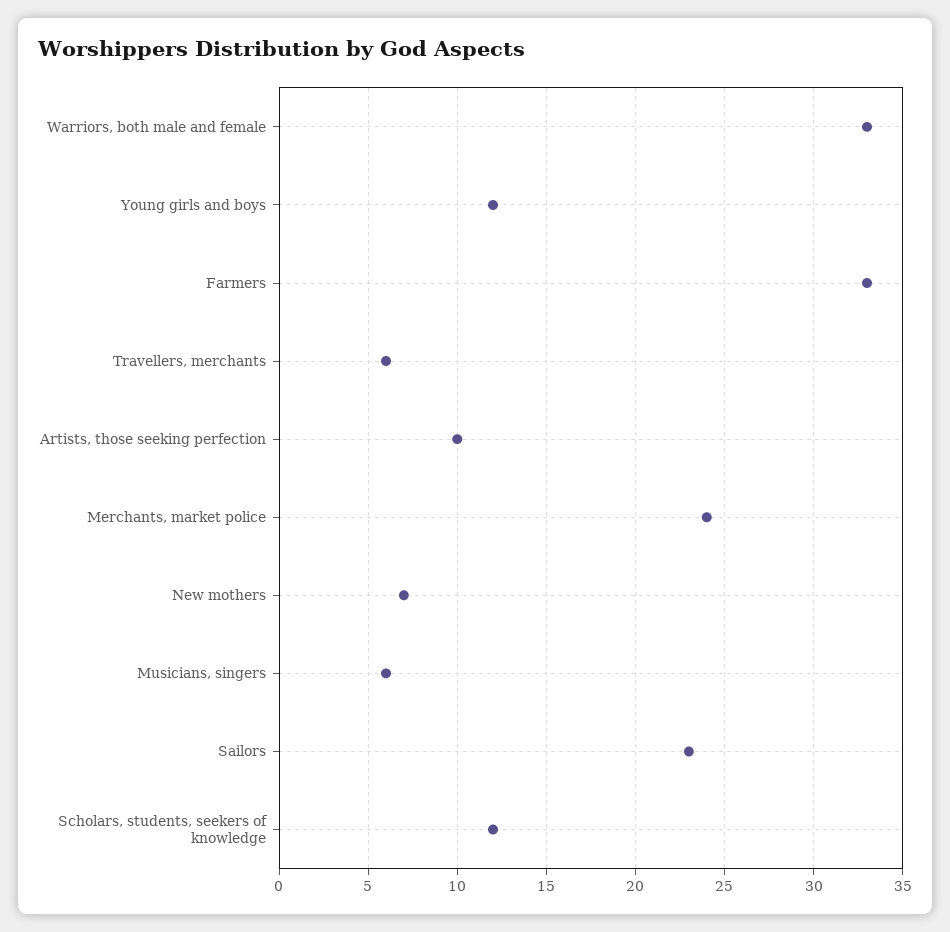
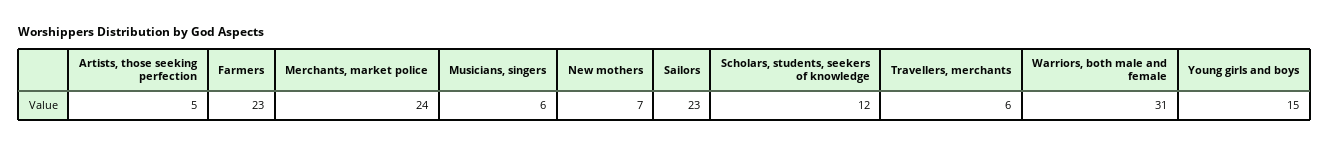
Warriors, both male and female: 33 -> 31
Young girls and boys: 12 -> 15
Farmers: 33 -> 23
Artists, those seeking perfection: 10 -> 5

